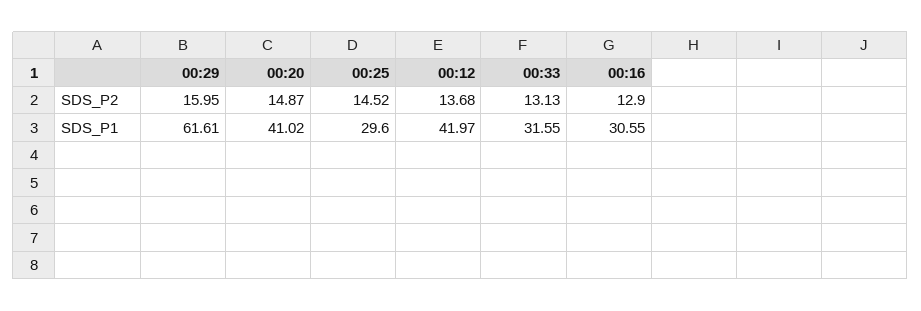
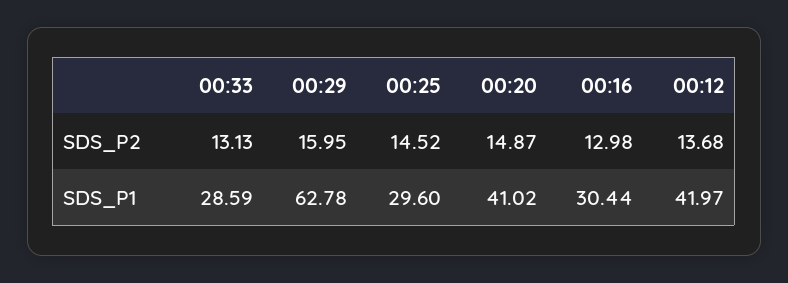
00:16, SDS_P2: 12.9 -> 12.98
00:29, SDS_P1: 61.61 -> 62.78
00:33, SDS_P1: 31.55 -> 28.59
00:16, SDS_P1: 30.55 -> 30.44

